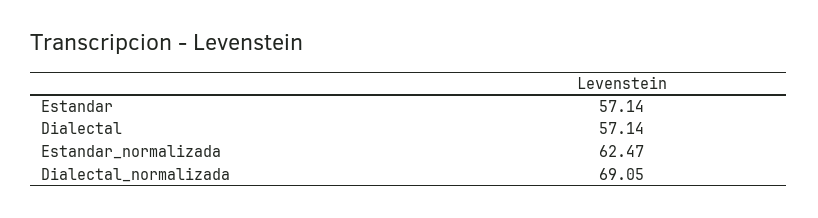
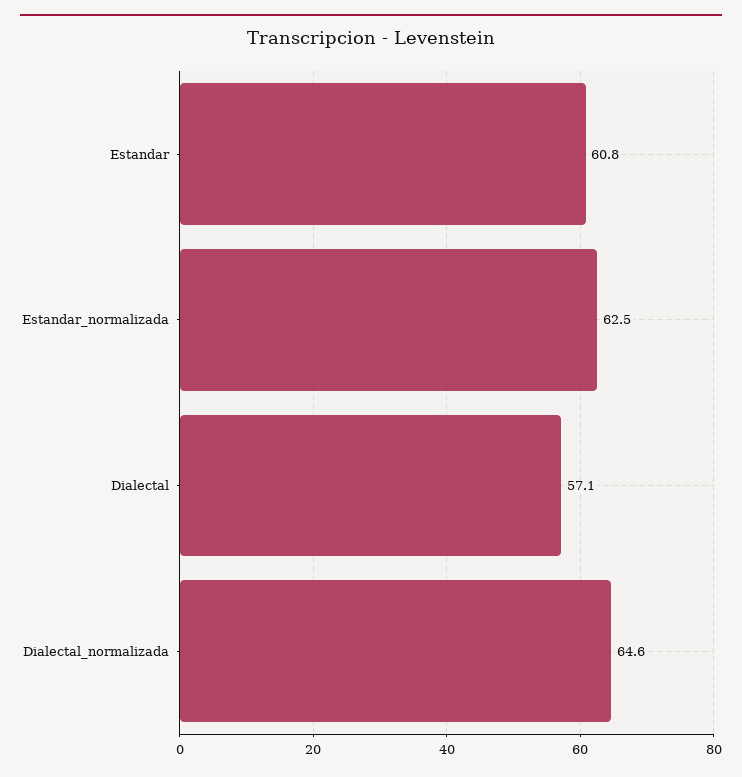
Estandar: 57.14 -> 60.8
Dialectal_normalizada: 69.05 -> 64.6

